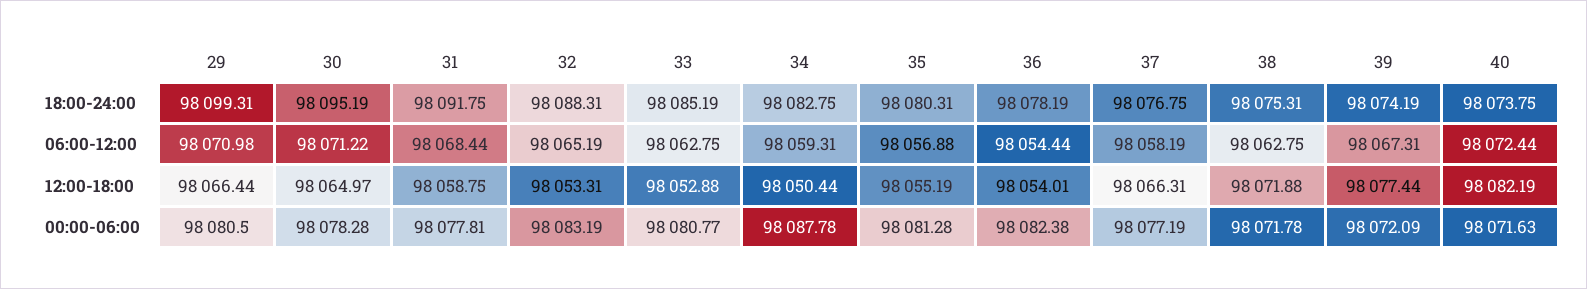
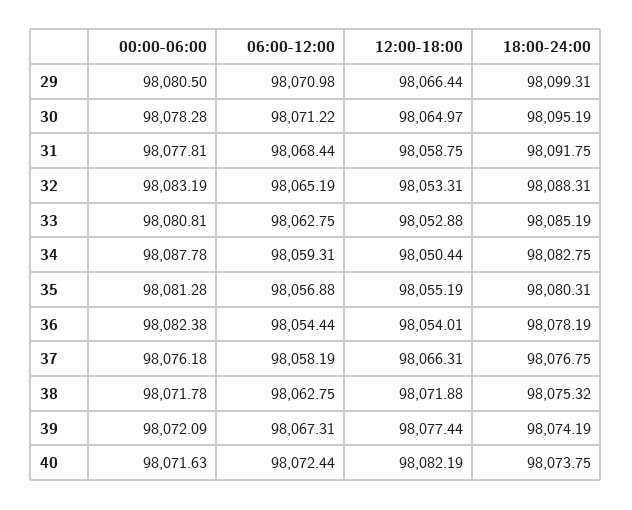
38, 18:00-24:00: 98075.31 -> 98075.32
33, 00:00-06:00: 98080.77 -> 98080.81
37, 00:00-06:00: 98077.19 -> 98076.18

